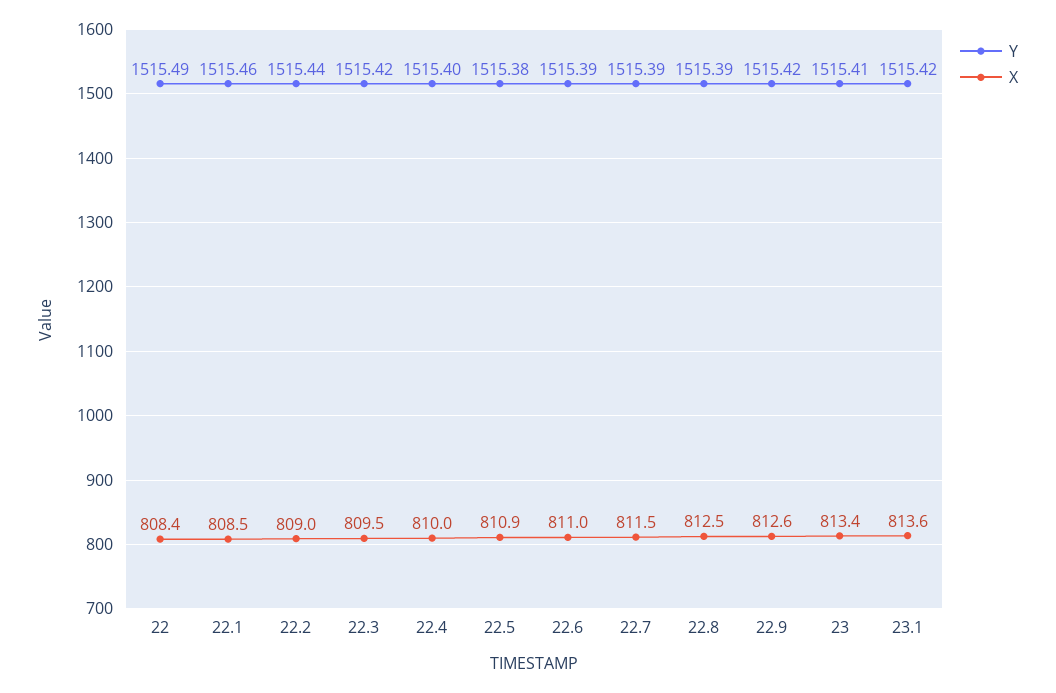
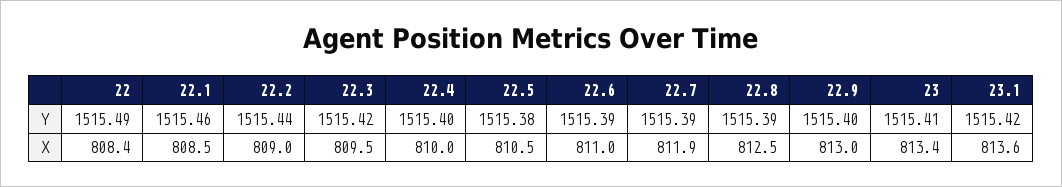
X, 22.5: 810.9 -> 810.5
X, 22.7: 811.5 -> 811.9
Y, 22.9: 1515.42 -> 1515.4
X, 22.9: 812.6 -> 813

